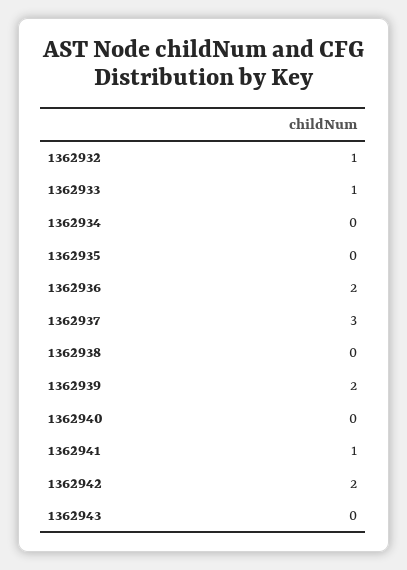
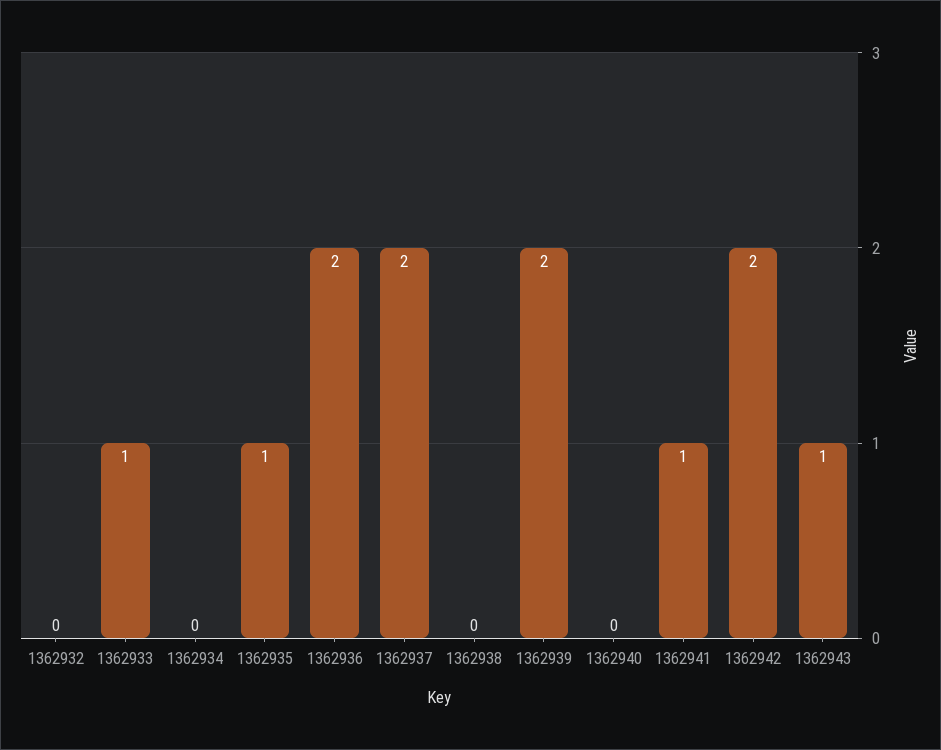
1362932: 1 -> 0
1362935: 0 -> 1
1362937: 3 -> 2
1362943: 0 -> 1

